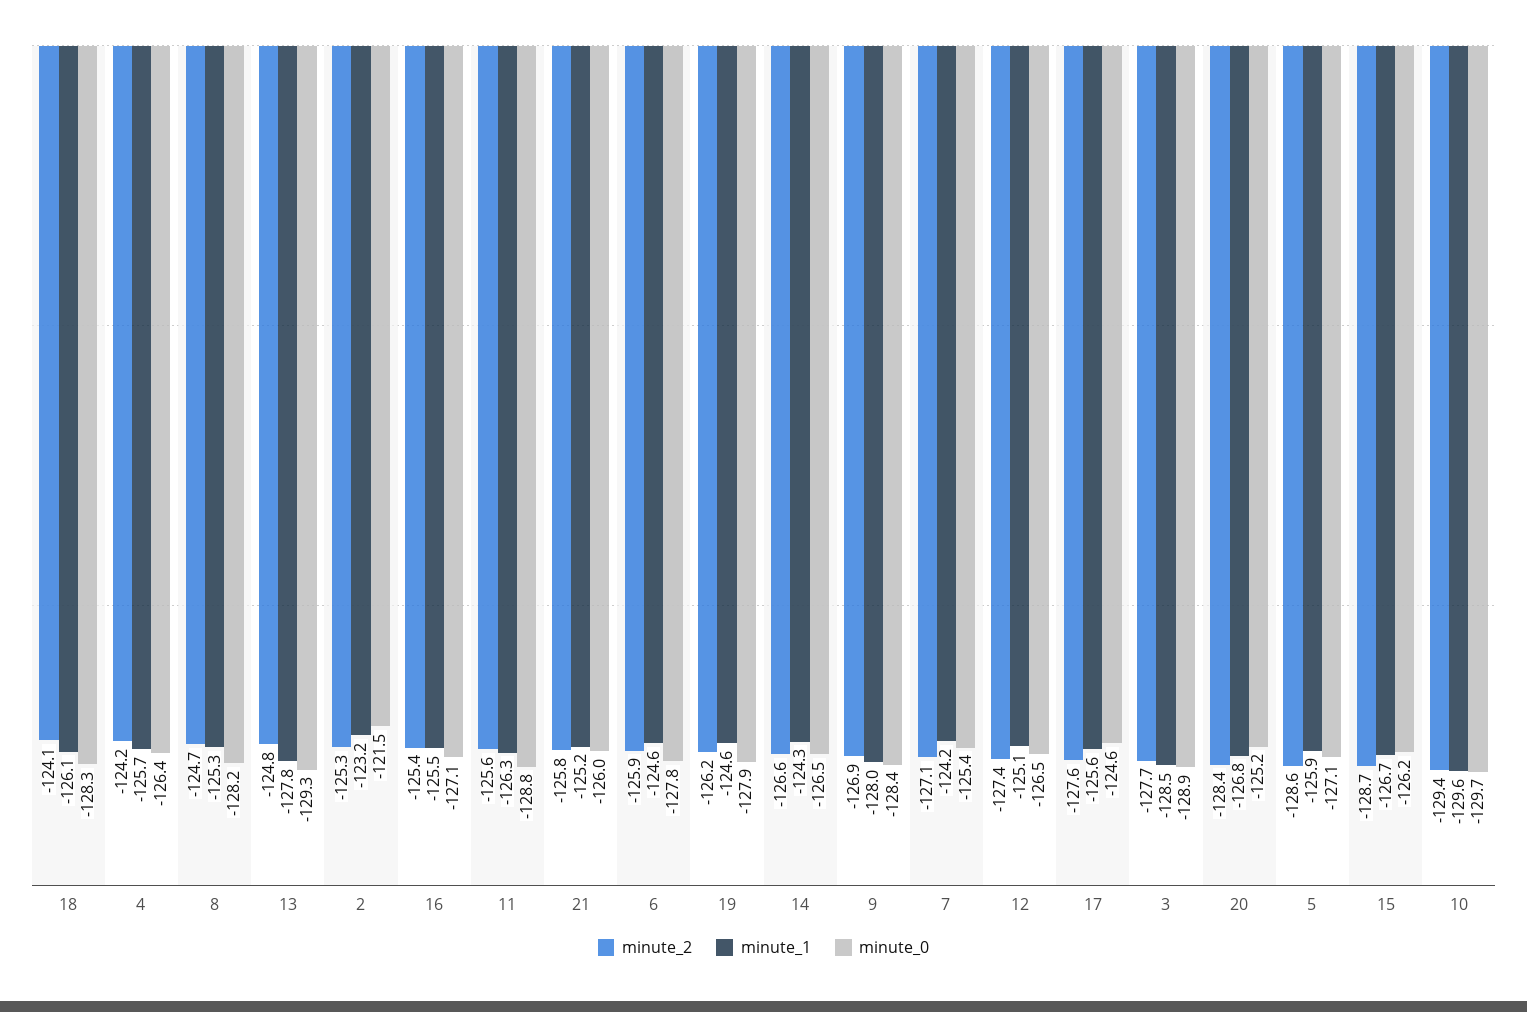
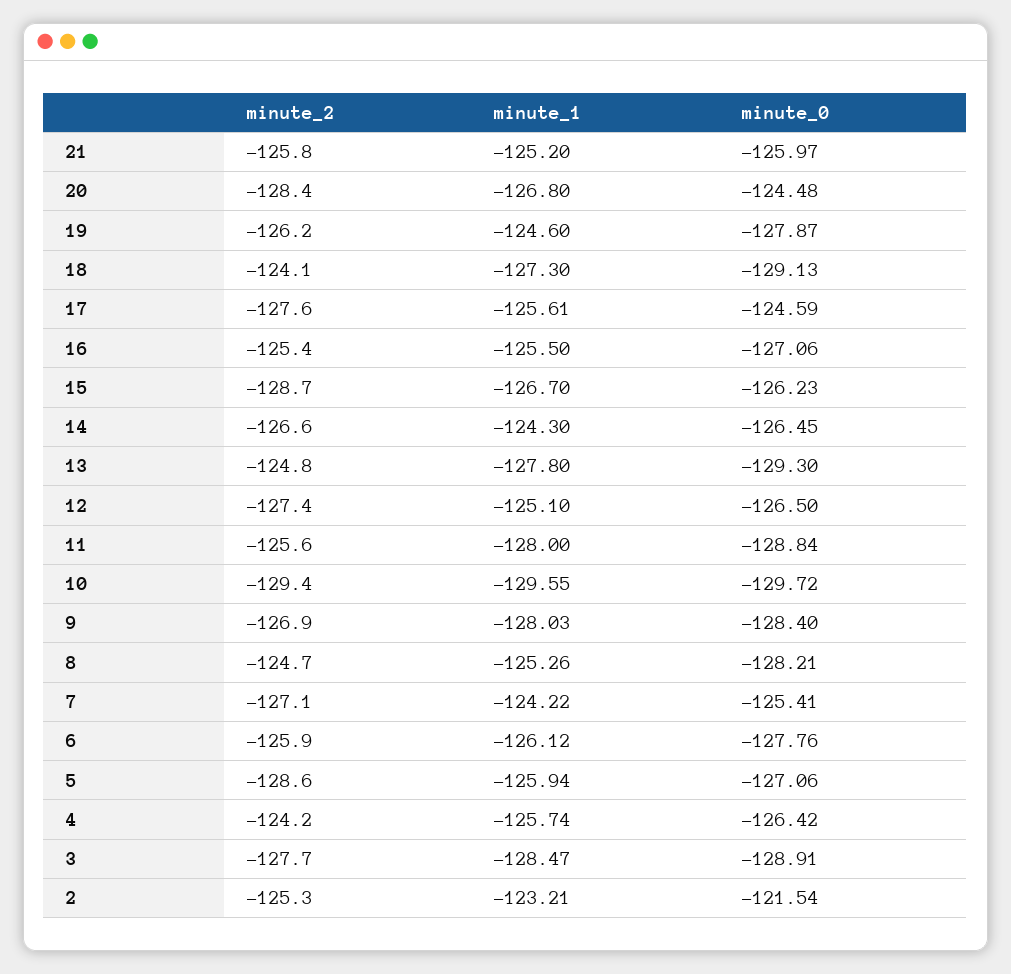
minute_1, 18: -126.1 -> -127.3
minute_0, 18: -128.3 -> -129.13
minute_1, 11: -126.3 -> -128
minute_1, 6: -124.6 -> -126.12
minute_0, 20: -125.2 -> -124.48

